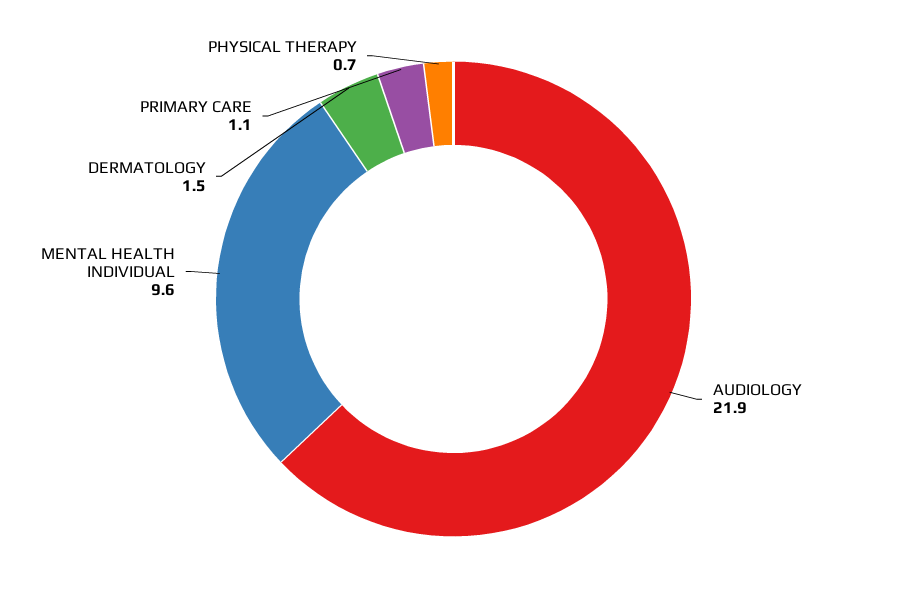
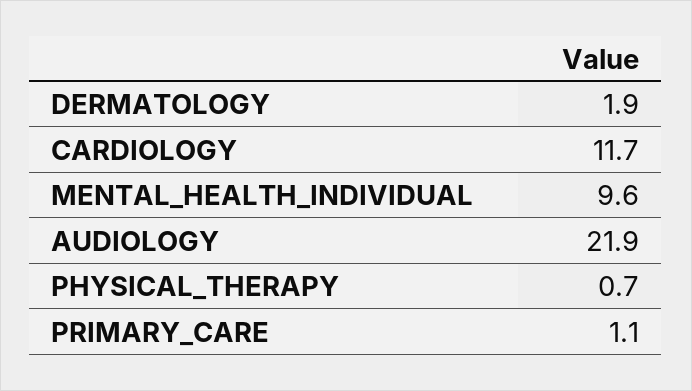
DERMATOLOGY: 1.5 -> 1.9
CARDIOLOGY: none -> 11.7

